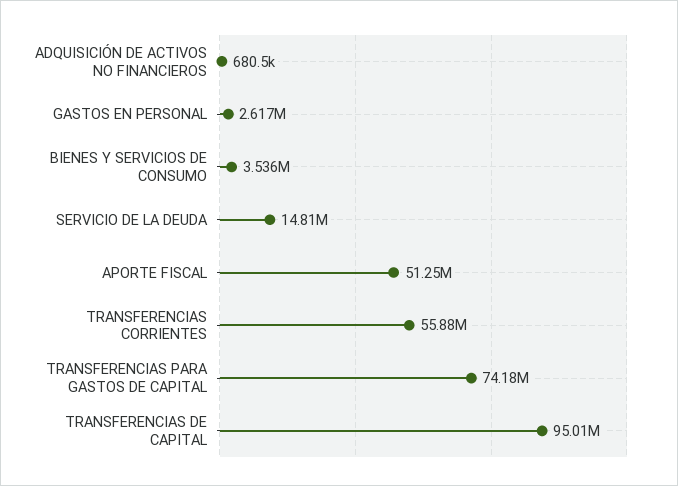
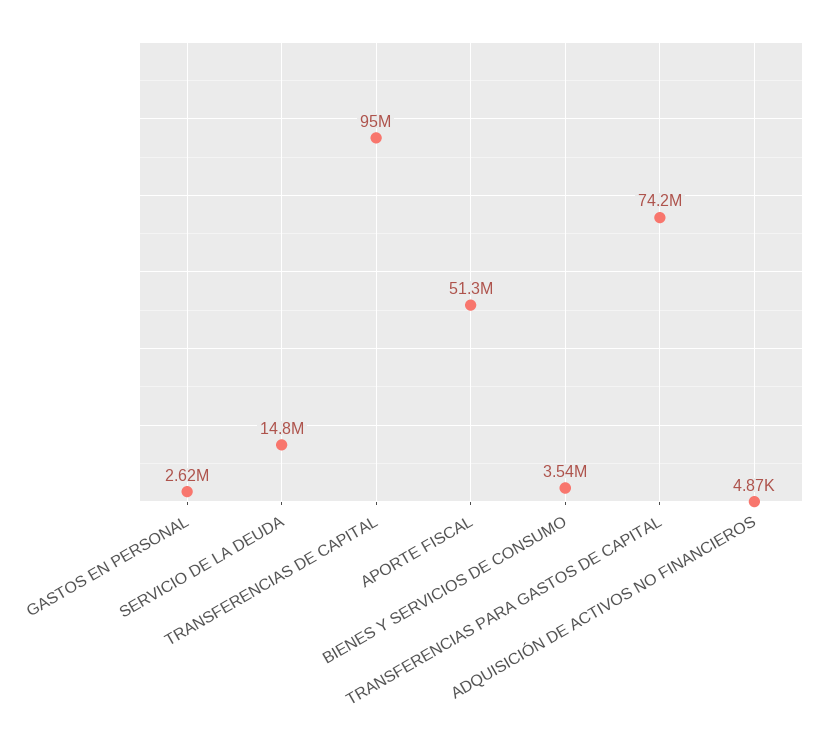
ADQUISICIÓN DE ACTIVOS NO FINANCIEROS: 680500 -> 4870
TRANSFERENCIAS CORRIENTES: 55880000 -> none

